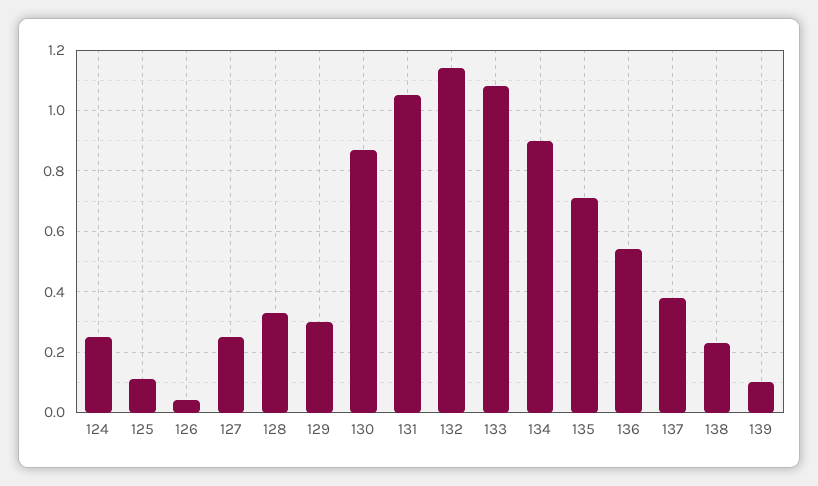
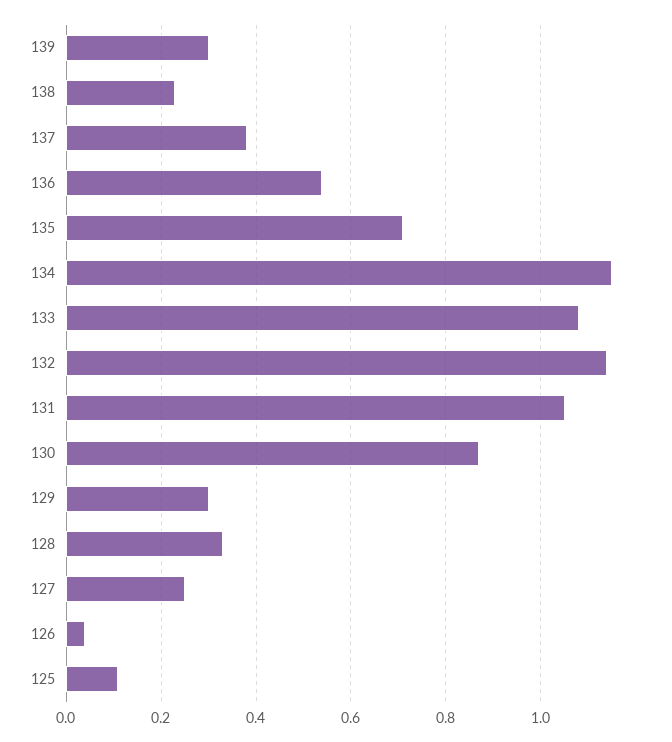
124: 0.25 -> none
134: 0.9 -> 1.15
139: 0.1 -> 0.3

